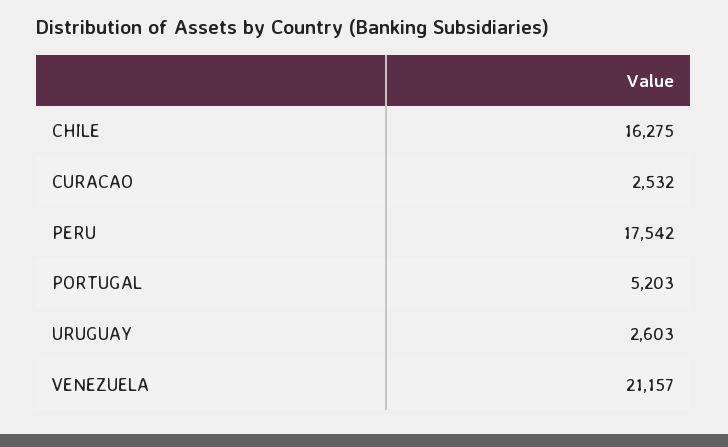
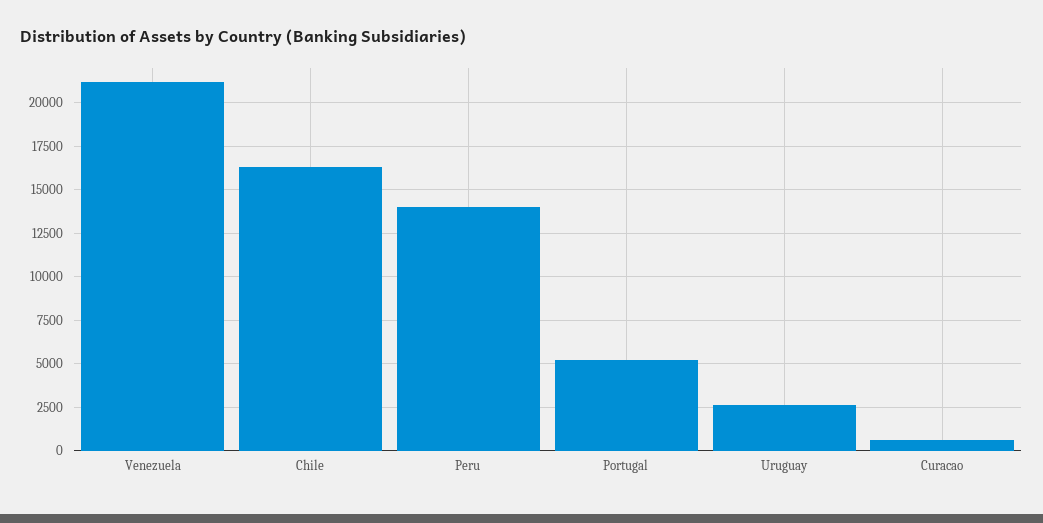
CURACAO: 2532 -> 500
PERU: 17542 -> 14000

